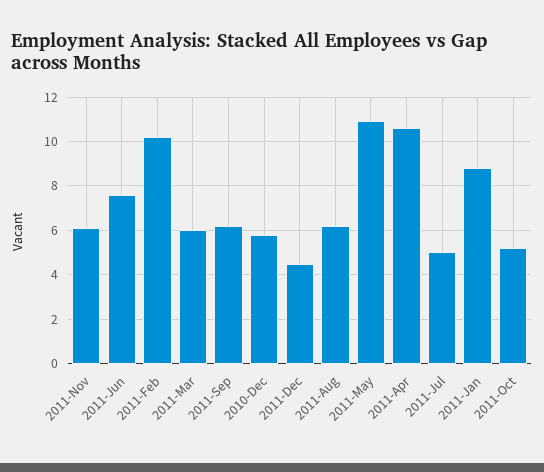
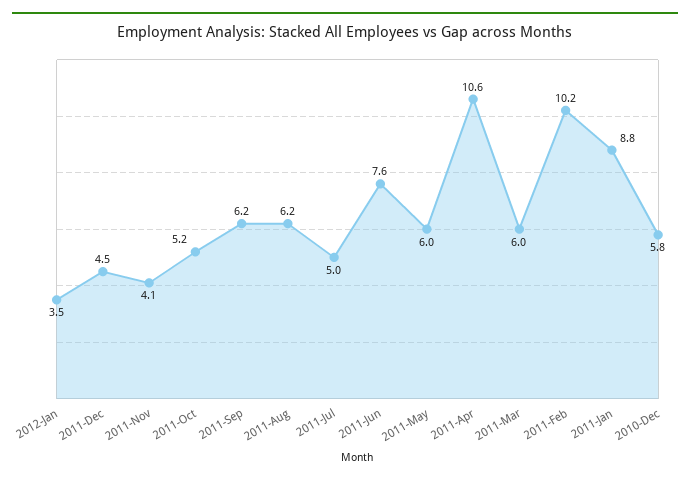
2011-Nov: 6 -> 4.1
2011-May: 11 -> 6
2012-Jan: none -> 3.5

